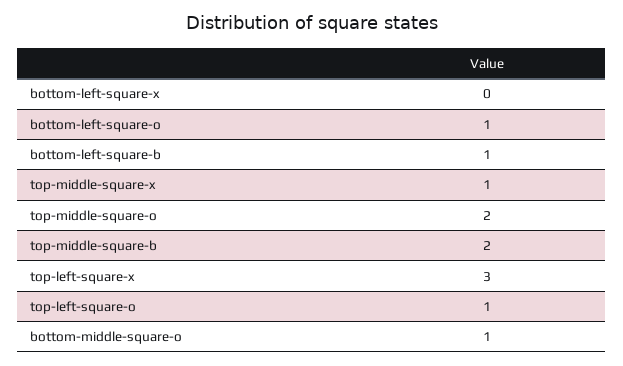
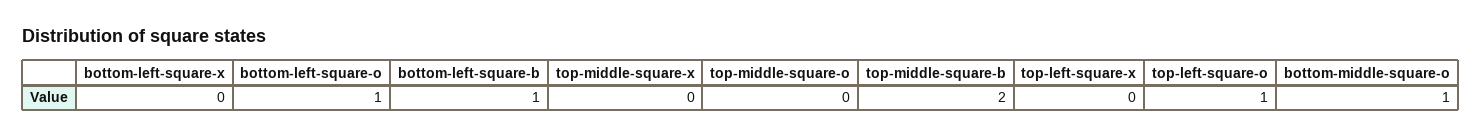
top-middle-square-x: 1 -> 0
top-middle-square-o: 2 -> 0
top-left-square-x: 3 -> 0

